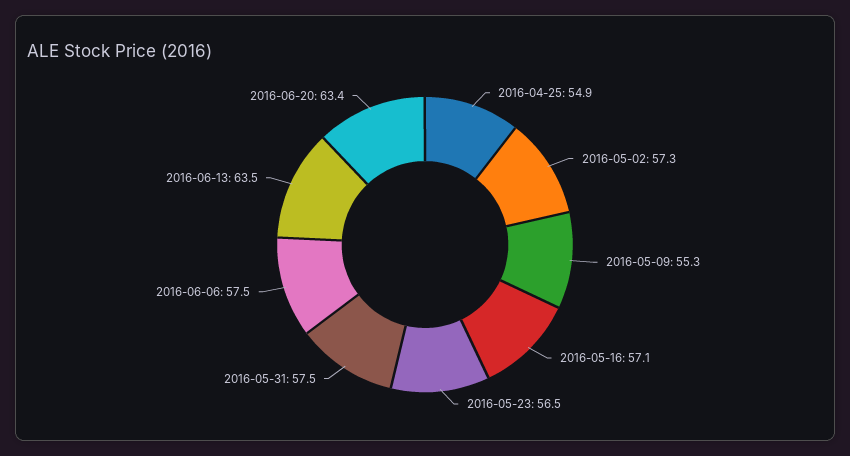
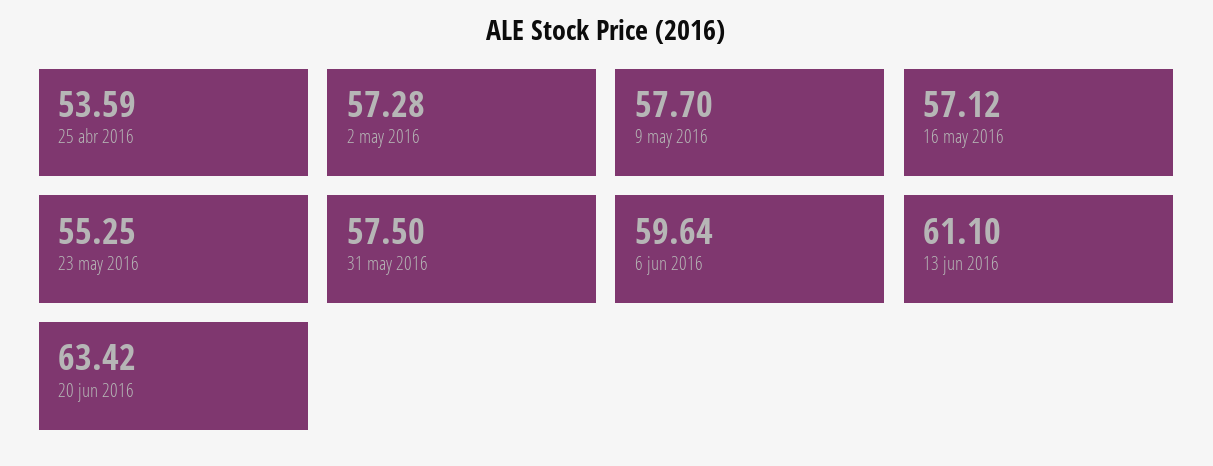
2016-04-25: 54.9 -> 53.59
2016-05-09: 55.3 -> 57.7
2016-05-23: 56.5 -> 55.25
2016-06-06: 57.5 -> 59.64
2016-06-13: 63.5 -> 61.1

